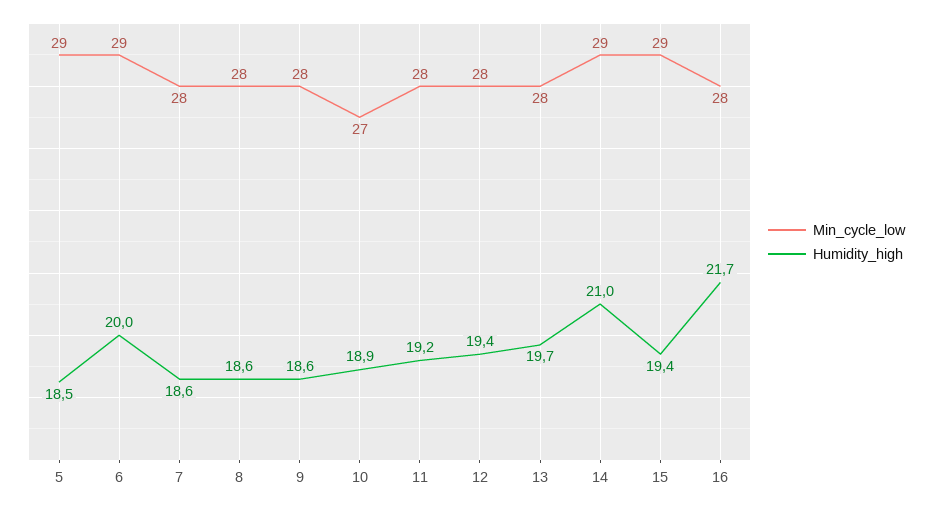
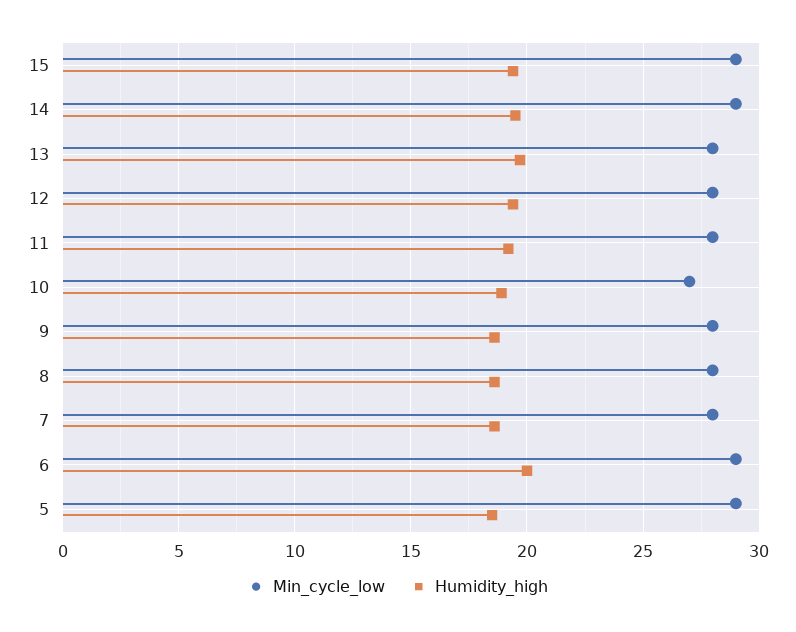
Humidity_high, 14: 21 -> 19.5
Min_cycle_low, 16: 28 -> none
Humidity_high, 16: 21.7 -> none

